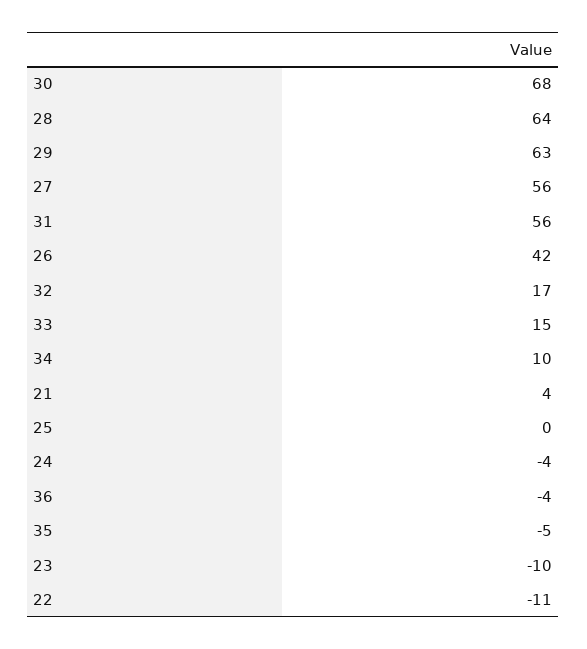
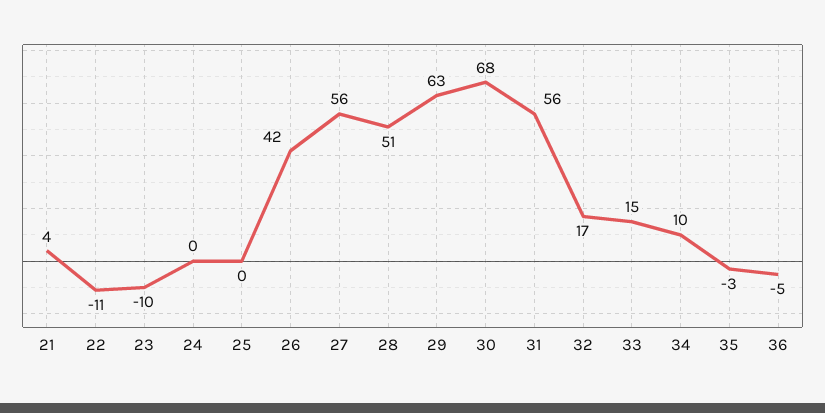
28: 64 -> 51
24: -4 -> 0
36: -4 -> -5
35: -5 -> -3

